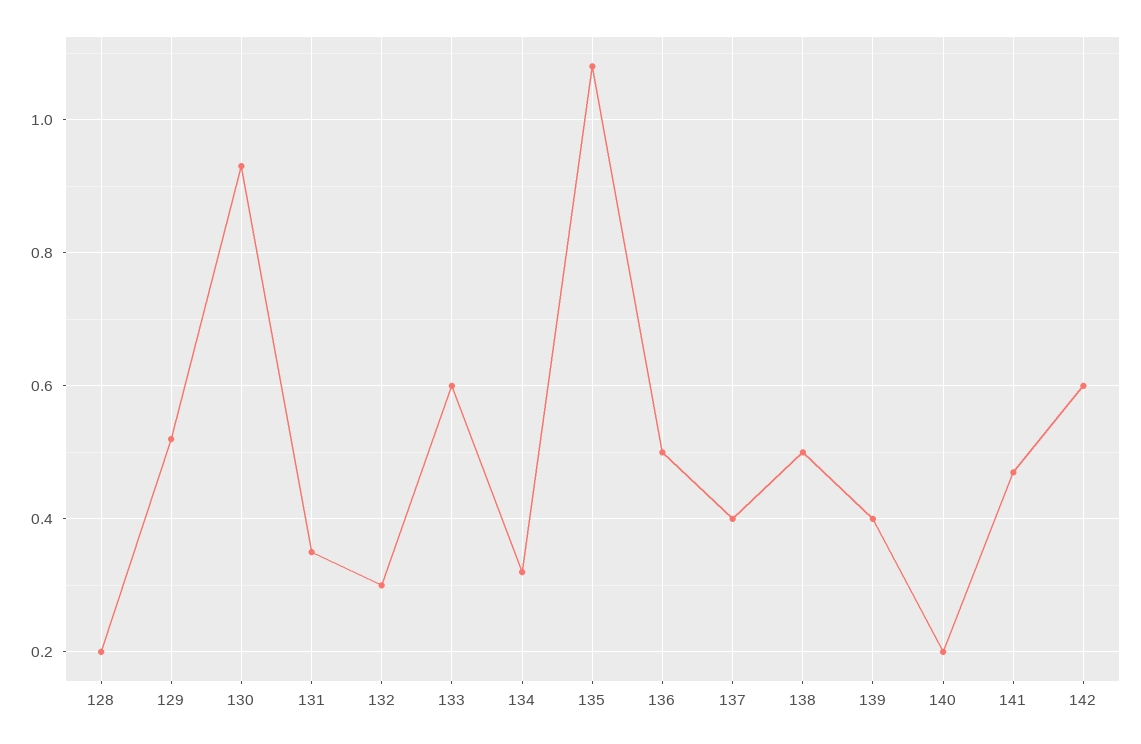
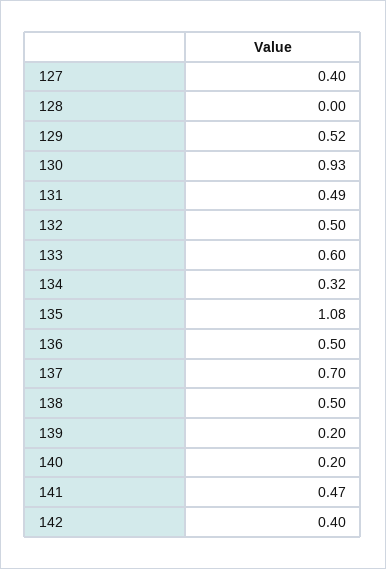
128: 0.2 -> 0
131: 0.35 -> 0.49
132: 0.3 -> 0.5
137: 0.4 -> 0.7
139: 0.4 -> 0.2
142: 0.6 -> 0.4
127: none -> 0.4

